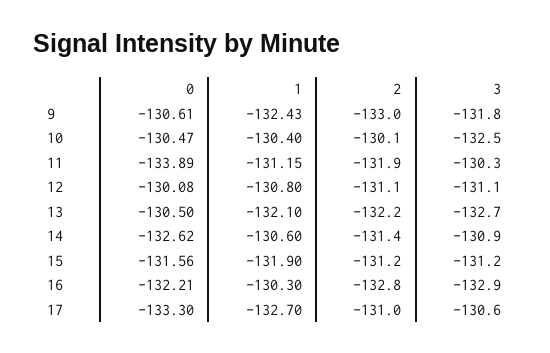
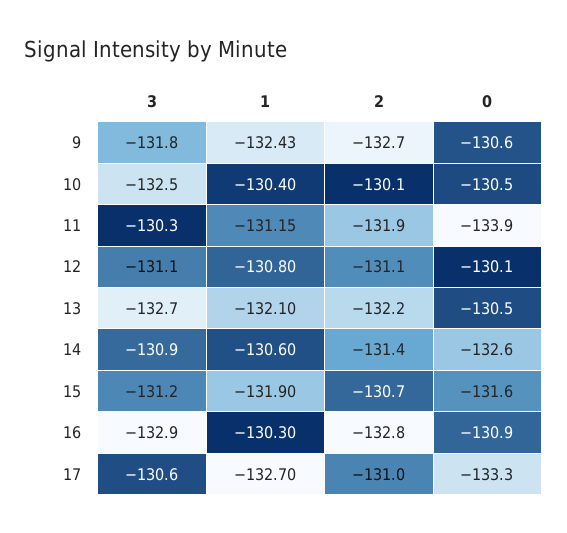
2, 9: -133 -> -132.7
2, 15: -131.2 -> -130.7
0, 16: -132.21 -> -130.9

